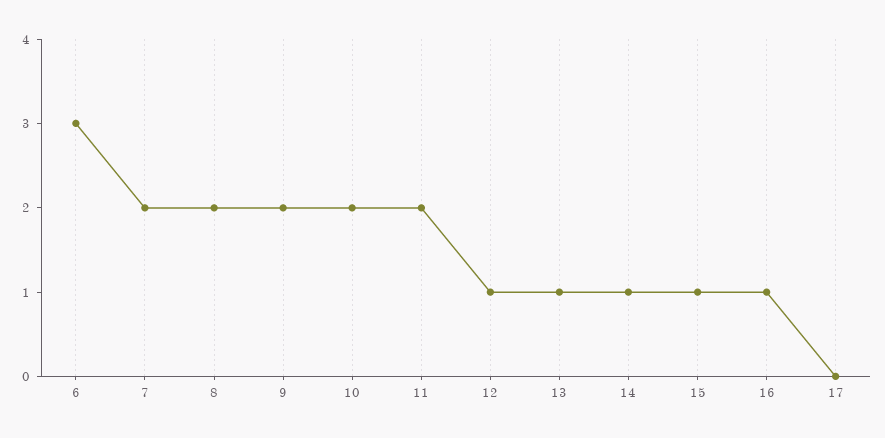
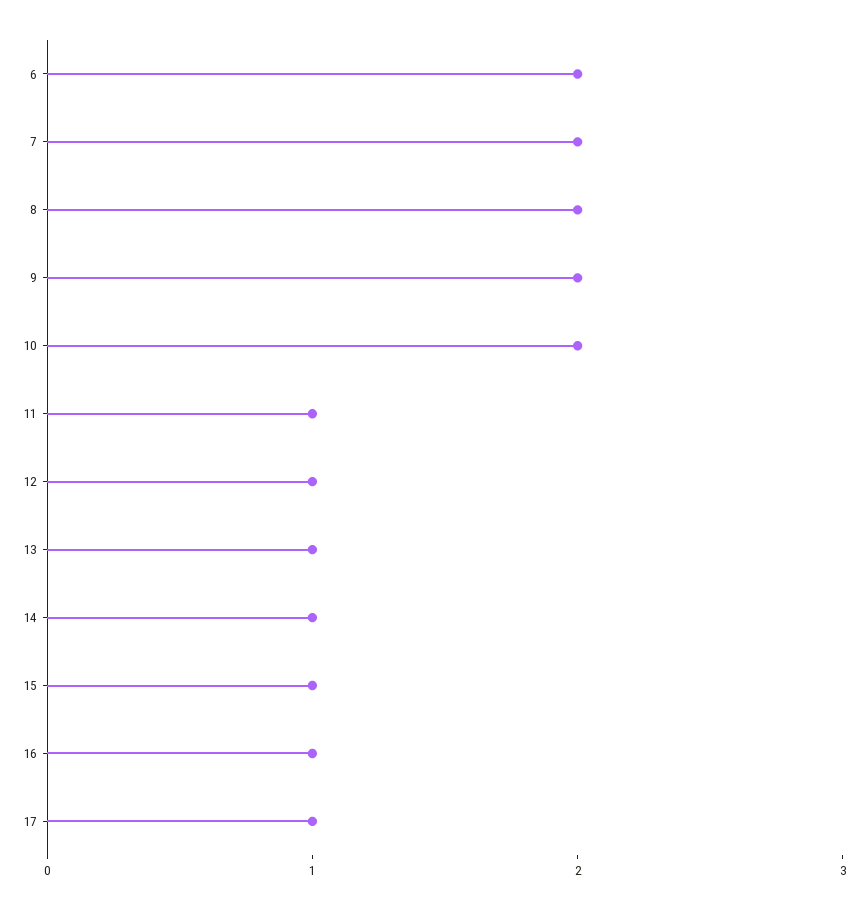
6: 3 -> 2
11: 2 -> 1
17: 0 -> 1

